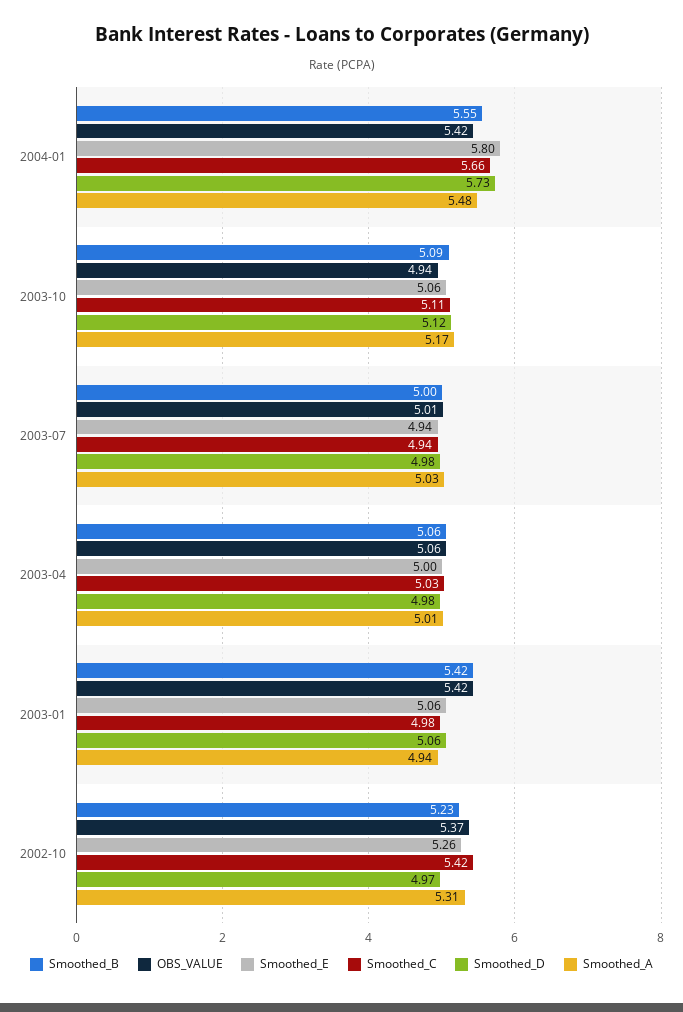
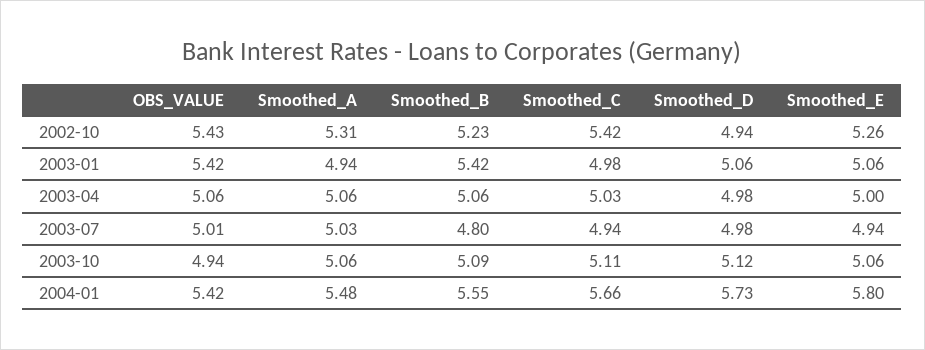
Smoothed_A, 2003-10: 5.17 -> 5.06
Smoothed_B, 2003-07: 5 -> 4.8
Smoothed_A, 2003-04: 5.01 -> 5.06
OBS_VALUE, 2002-10: 5.37 -> 5.43
Smoothed_D, 2002-10: 4.97 -> 4.94

